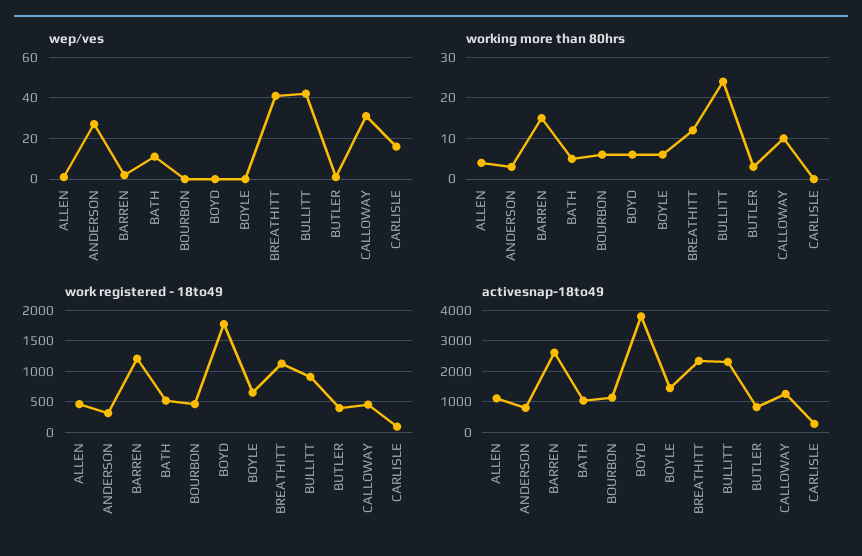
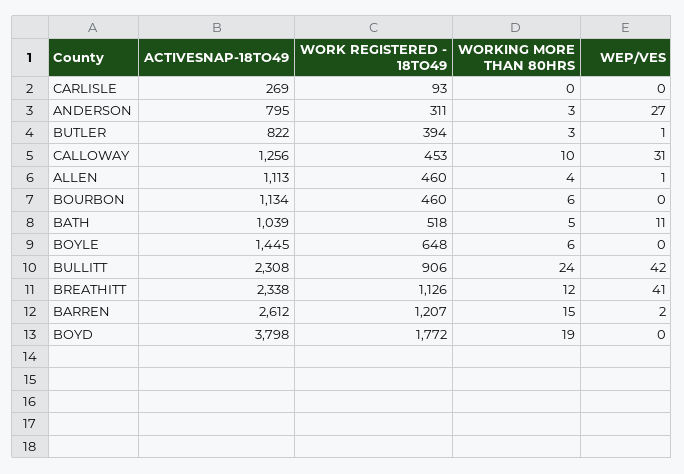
wep/ves, CARLISLE: 15 -> 0
working more than 80hrs, BOYD: 5 -> 19

